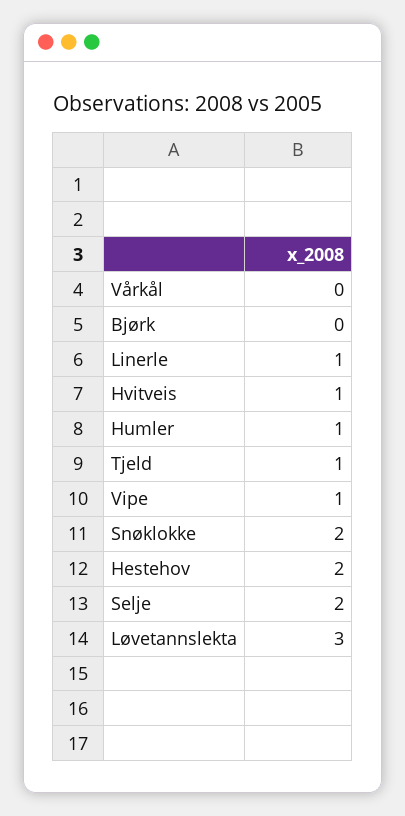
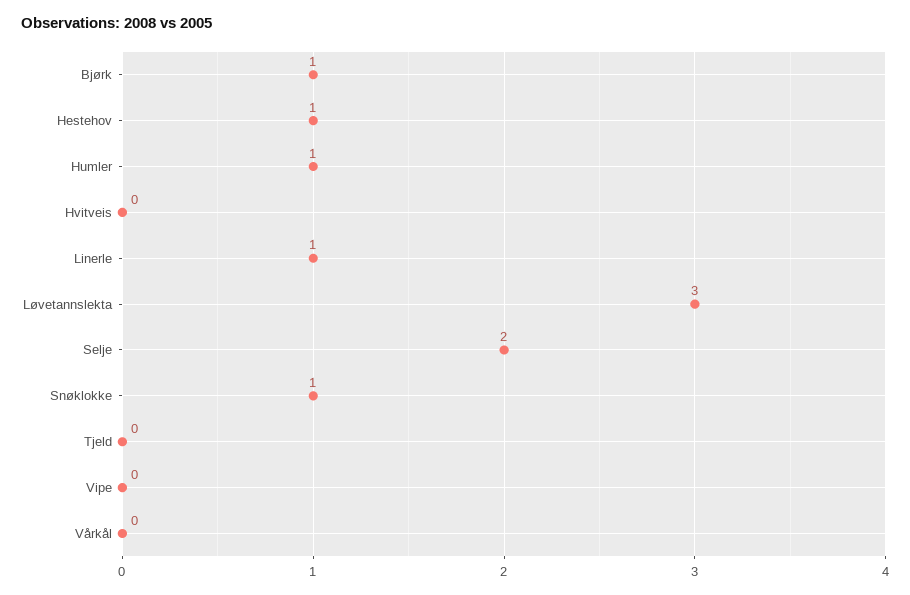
Bjørk: 0 -> 1
Hvitveis: 1 -> 0
Tjeld: 1 -> 0
Vipe: 1 -> 0
Snøklokke: 2 -> 1
Hestehov: 2 -> 1

